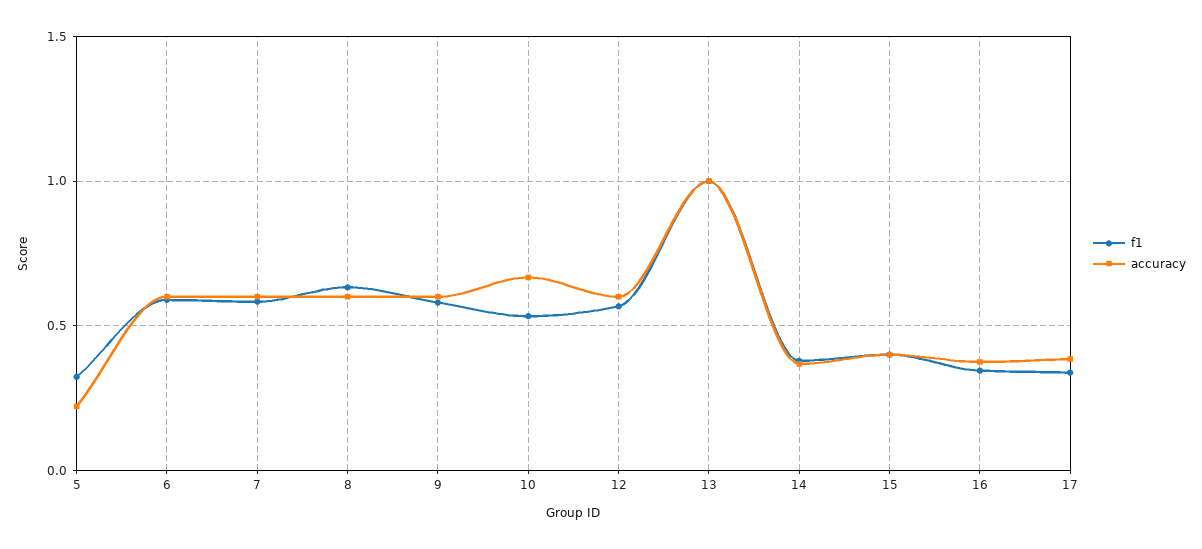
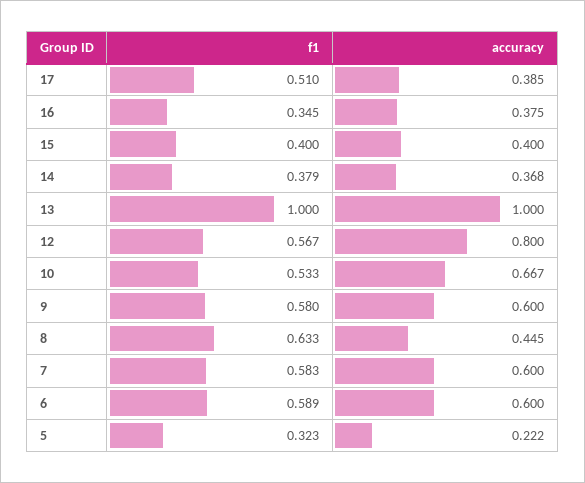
accuracy, 8: 0.6 -> 0.445
accuracy, 12: 0.6 -> 0.8
f1, 17: 0.35 -> 0.51

